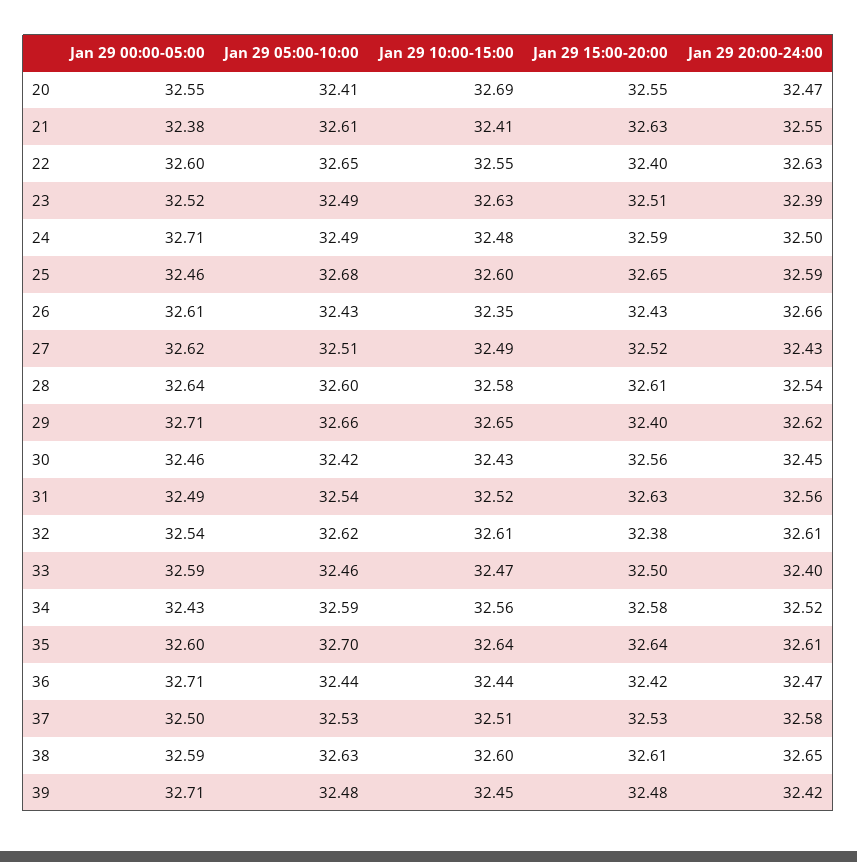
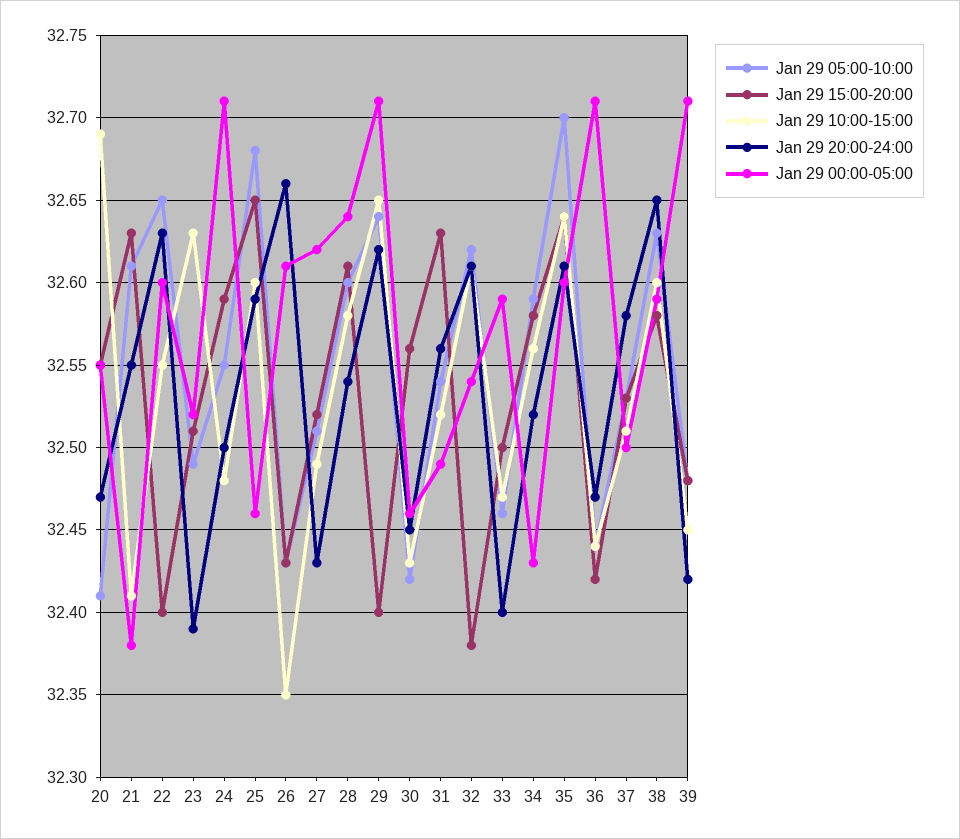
Jan 29 05:00-10:00, 24: 32.49 -> 32.55
Jan 29 05:00-10:00, 29: 32.66 -> 32.64
Jan 29 15:00-20:00, 38: 32.61 -> 32.58

